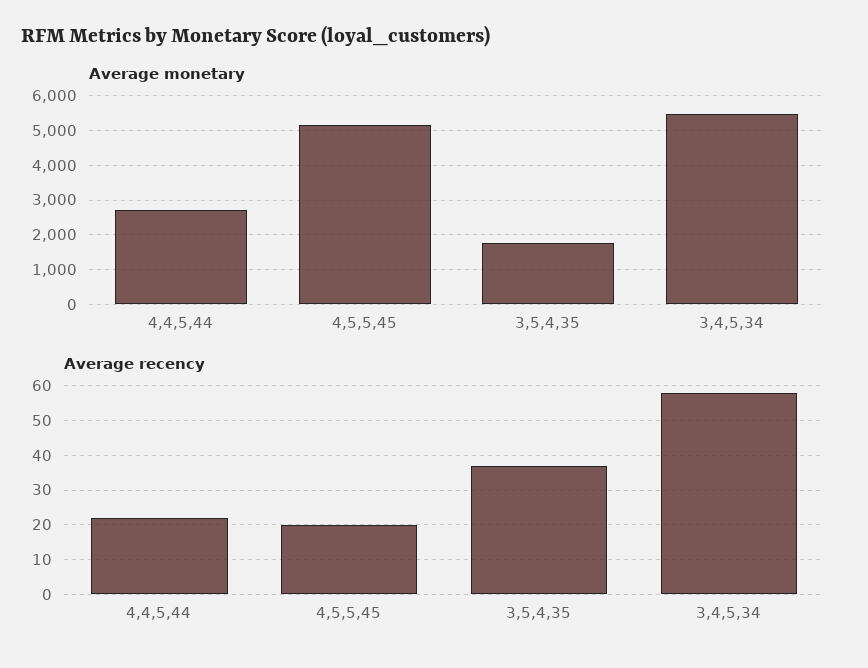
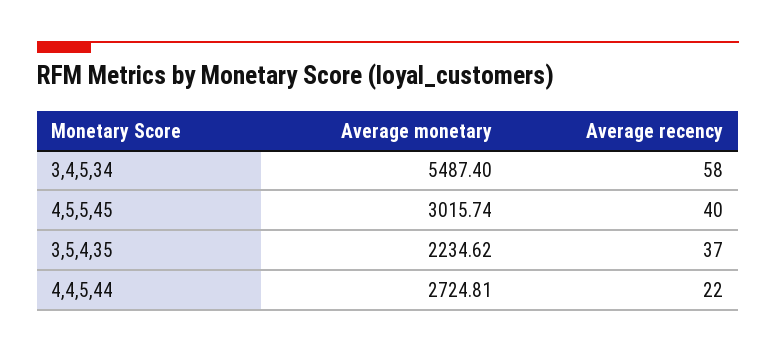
Average monetary, 4,5,5,45: 5200 -> 3015.74
Average monetary, 3,5,4,35: 1800 -> 2234.62
Average recency, 4,5,5,45: 20 -> 40

